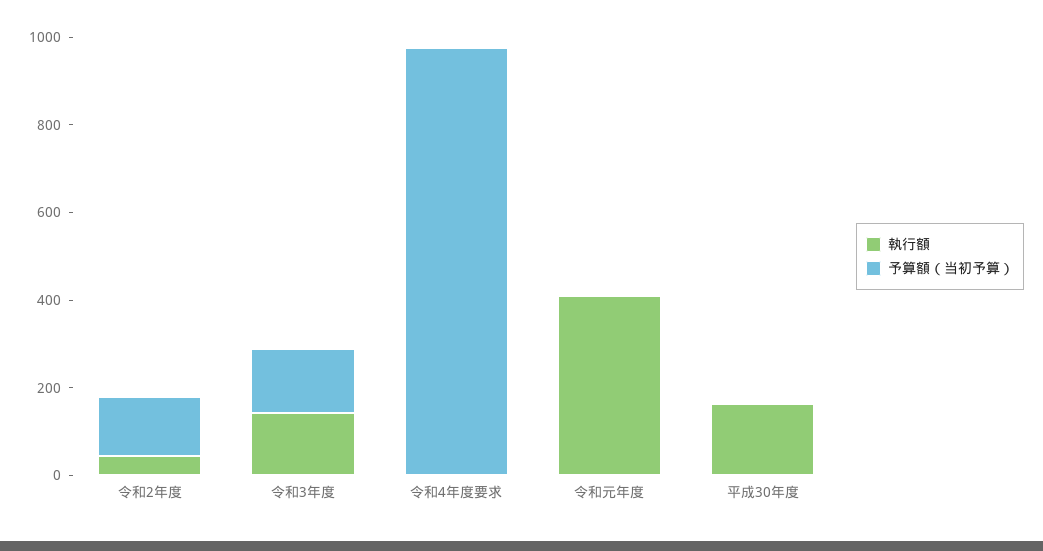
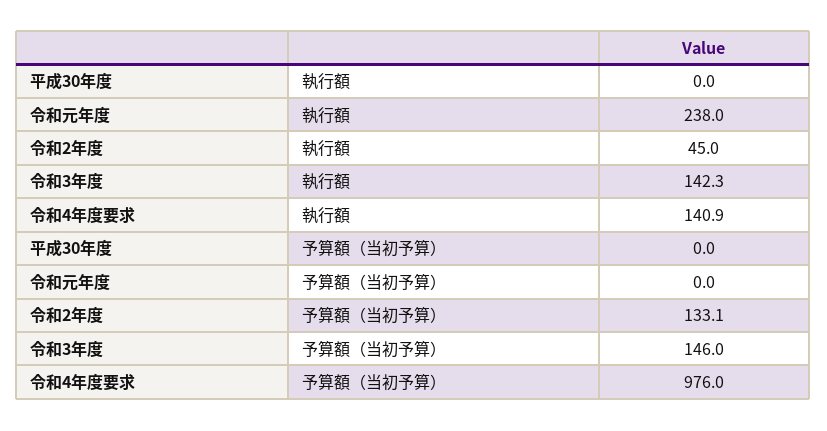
執行額, 令和4年度要求: 0 -> 140.9
執行額, 令和元年度: 400 -> 238
執行額, 平成30年度: 150 -> 0

